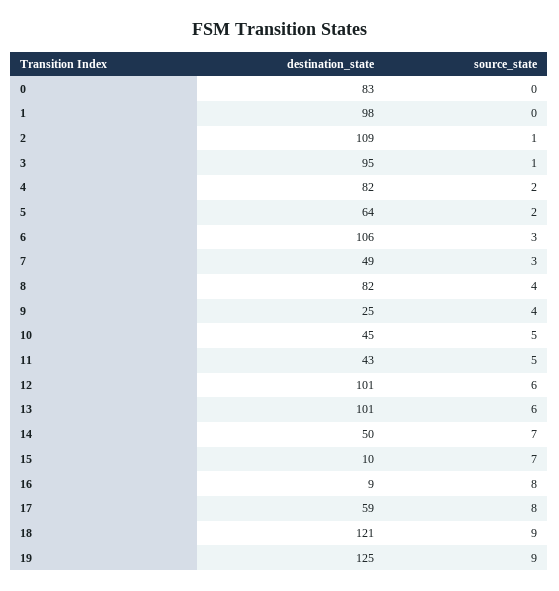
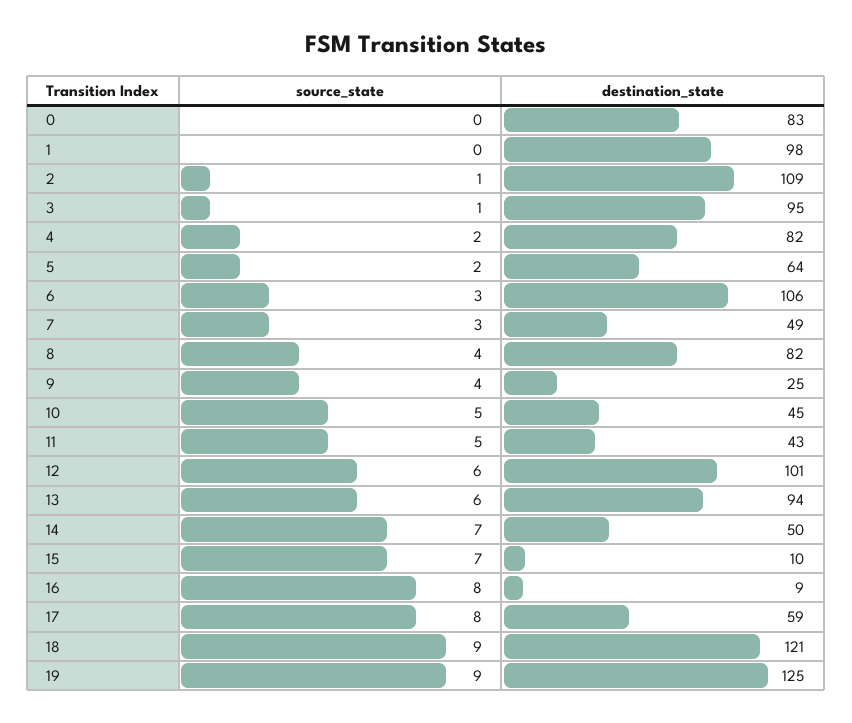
destination_state, 13: 101 -> 94

